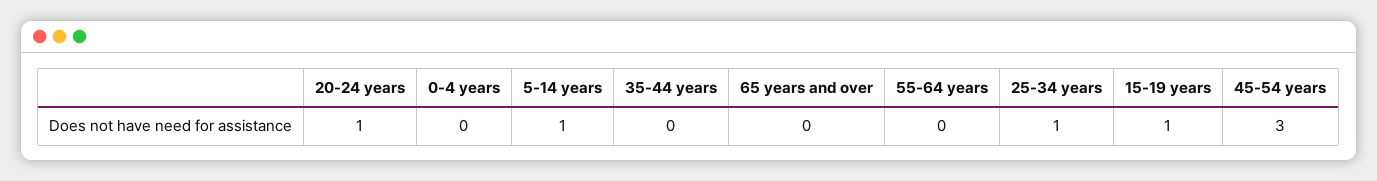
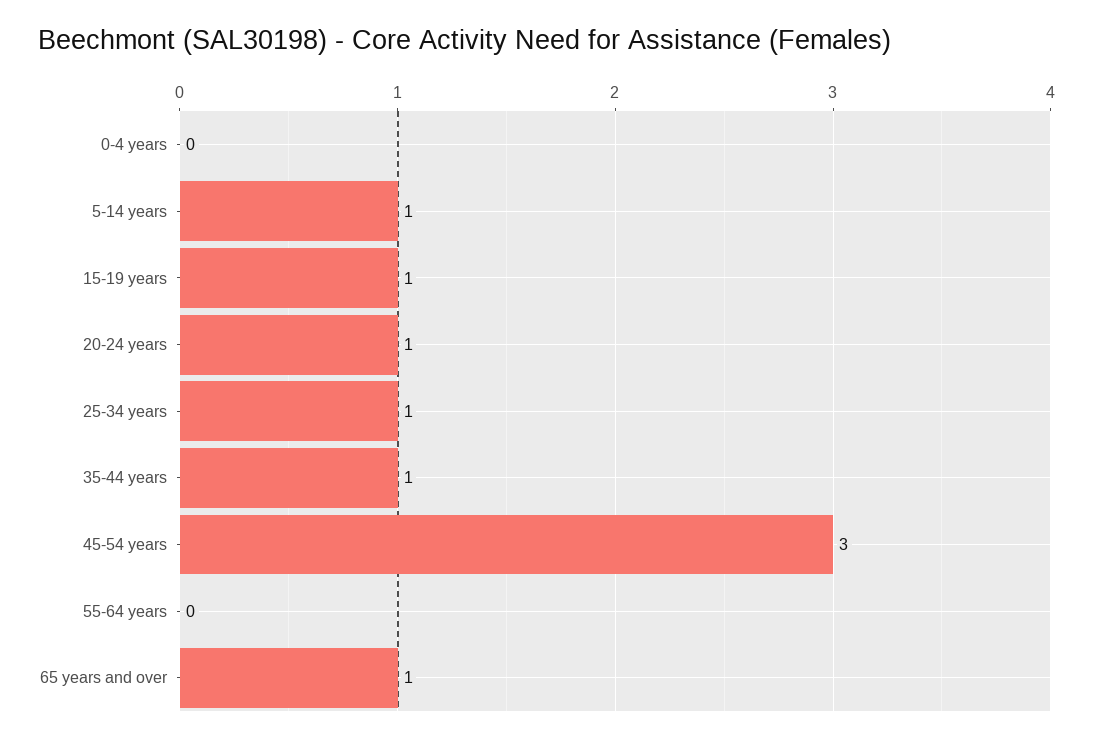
35-44 years: 0 -> 1
65 years and over: 0 -> 1

